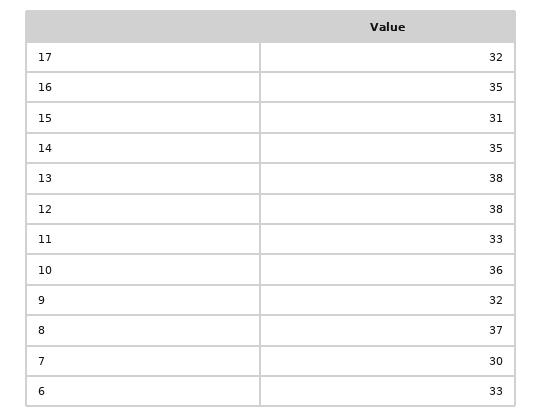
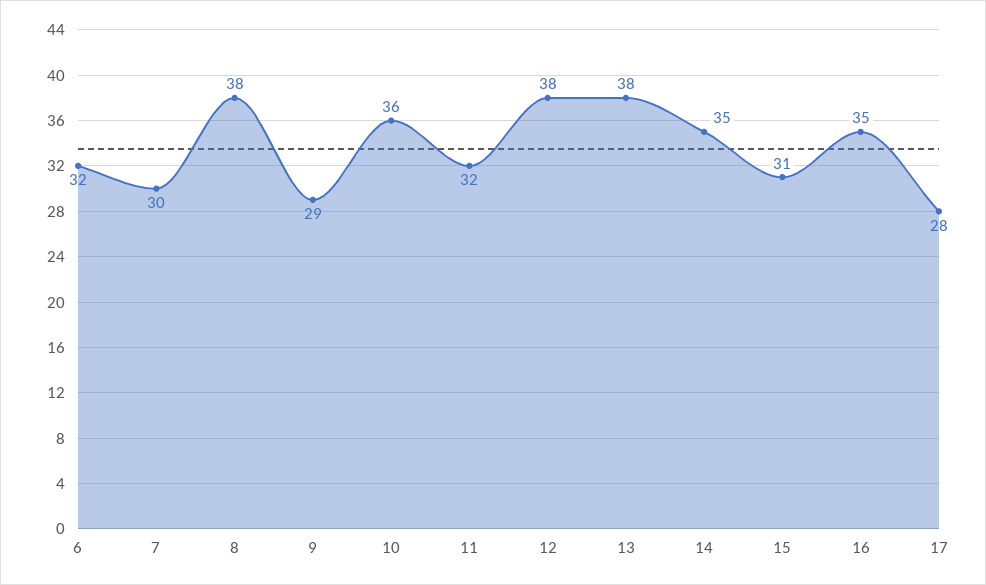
17: 32 -> 28
11: 33 -> 32
9: 32 -> 29
8: 37 -> 38
6: 33 -> 32

